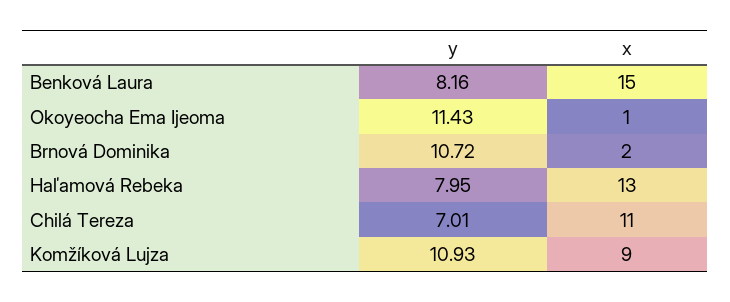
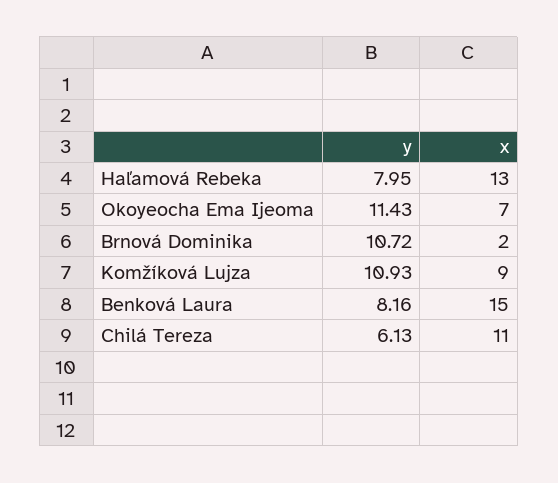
x, Okoyeocha Ema Ijeoma: 1 -> 7
y, Chilá Tereza: 7.01 -> 6.13

